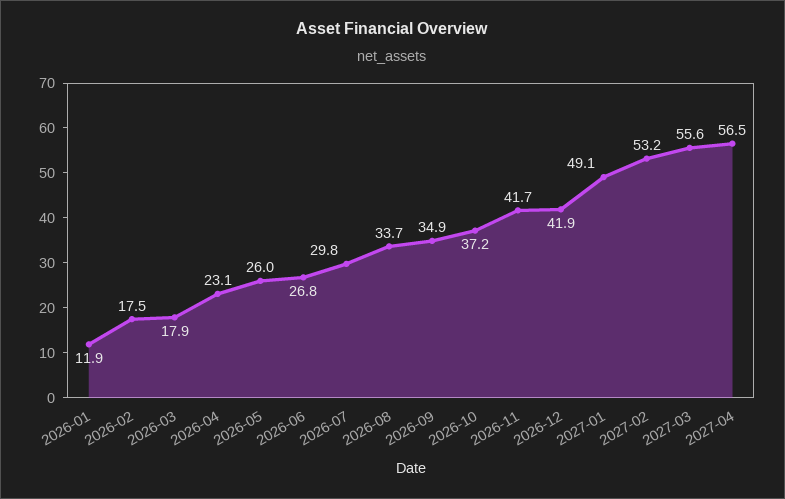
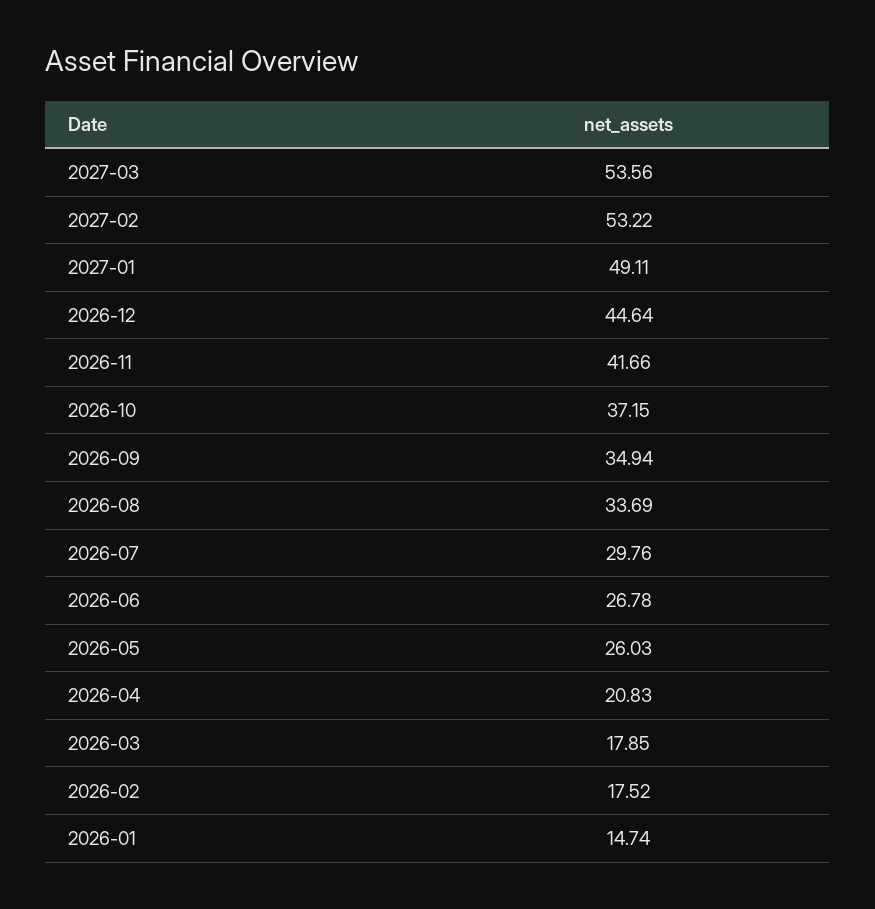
2026-01: 11.9 -> 14.74
2026-04: 23.1 -> 20.83
2026-12: 41.9 -> 44.64
2027-03: 55.6 -> 53.56
2027-04: 56.5 -> none

